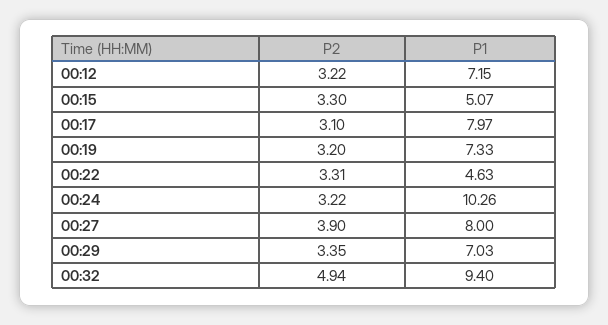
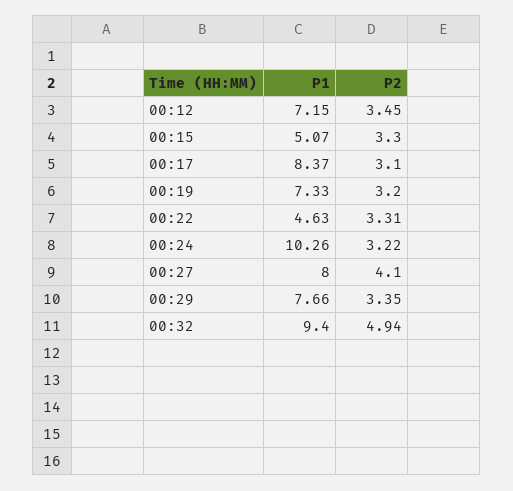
P2, 00:12: 3.22 -> 3.45
P1, 00:17: 7.97 -> 8.37
P2, 00:27: 3.9 -> 4.1
P1, 00:29: 7.03 -> 7.66

